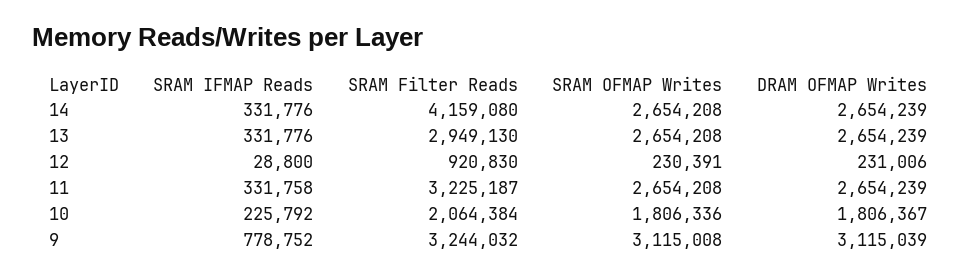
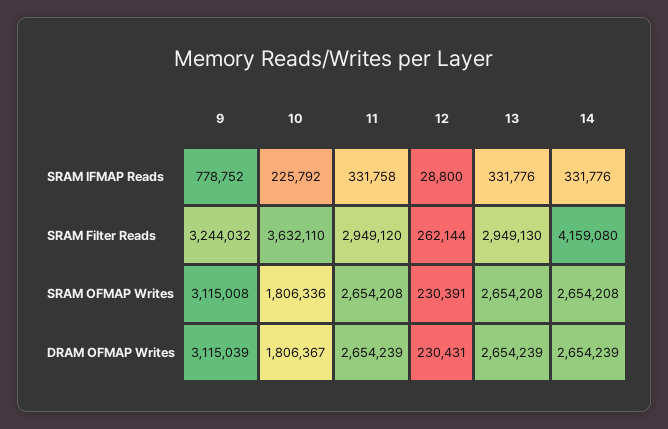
SRAM Filter Reads, 12: 920830 -> 262144
DRAM OFMAP Writes, 12: 231006 -> 230431
SRAM Filter Reads, 11: 3225187 -> 2949120
SRAM Filter Reads, 10: 2064384 -> 3632110

